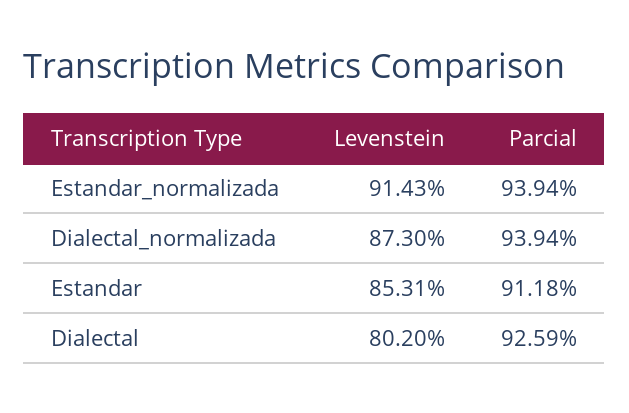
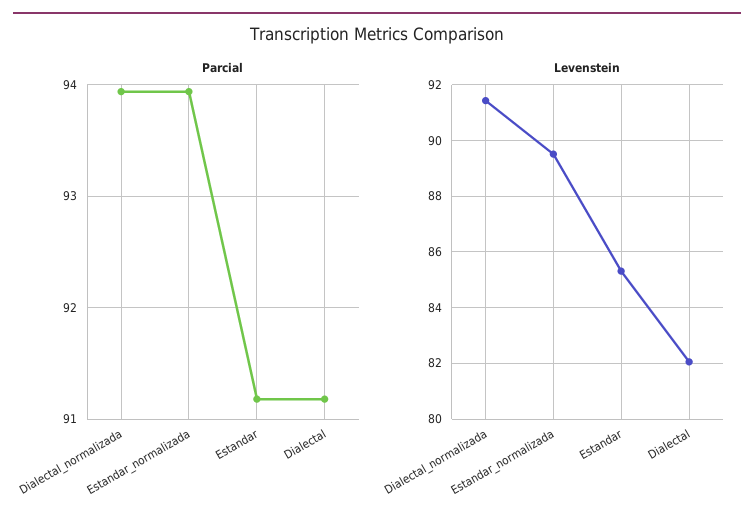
Levenstein, Estandar_normalizada: 91.43 -> 89.5
Levenstein, Dialectal_normalizada: 87.3 -> 91.5
Levenstein, Dialectal: 80.2 -> 82
Parcial, Dialectal: 92.59 -> 91.2

